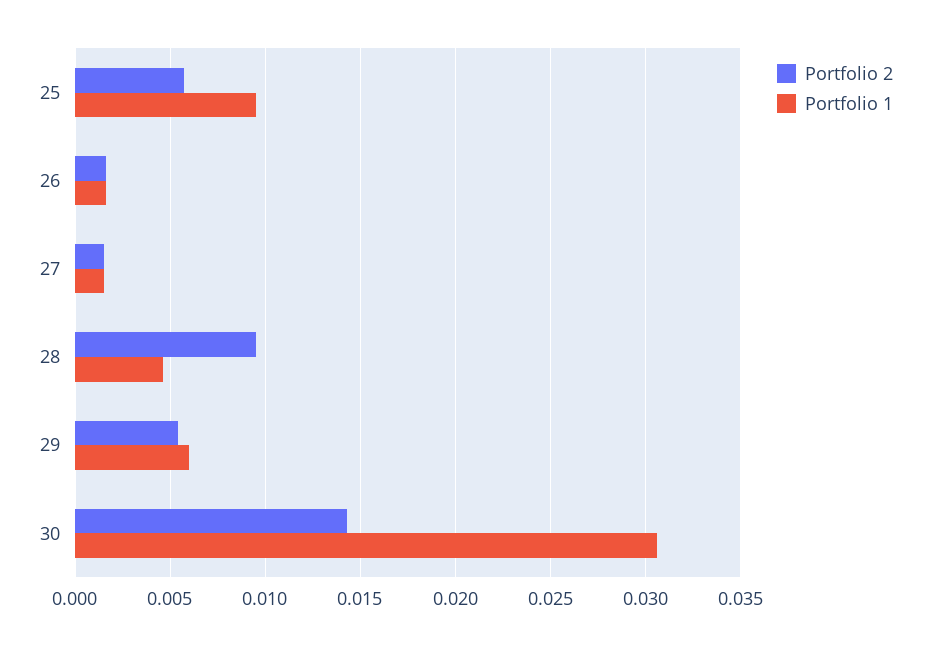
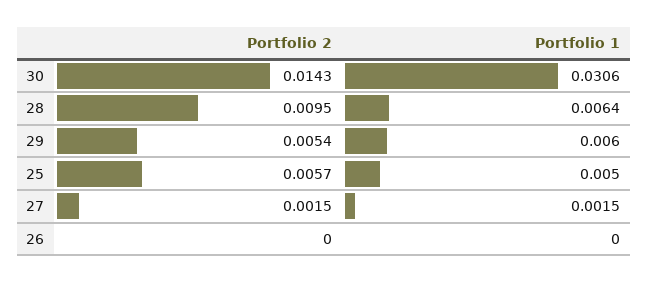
Portfolio 1, 25: 0.0095 -> 0.005
Portfolio 2, 26: 0.0015 -> 0
Portfolio 1, 26: 0.0015 -> 0
Portfolio 1, 28: 0.0045 -> 0.0064

